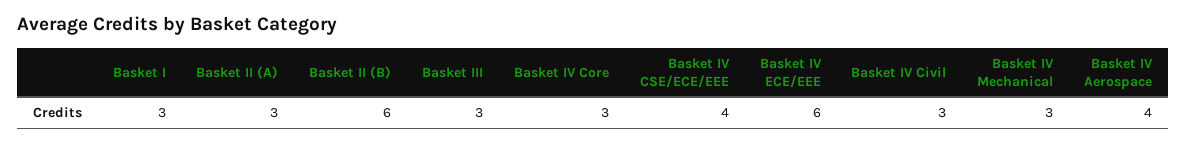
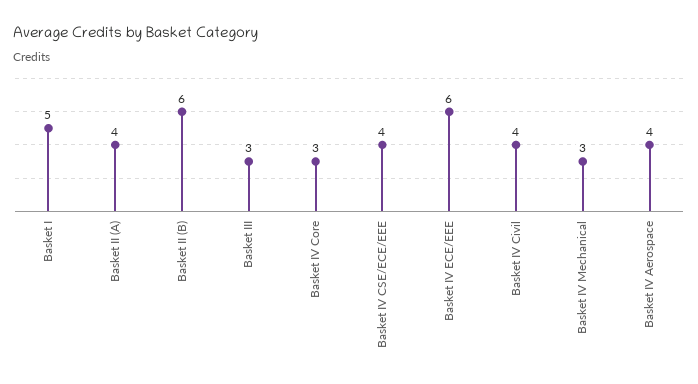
Basket I: 3 -> 5
Basket II (A): 3 -> 4
Basket IV Civil: 3 -> 4

